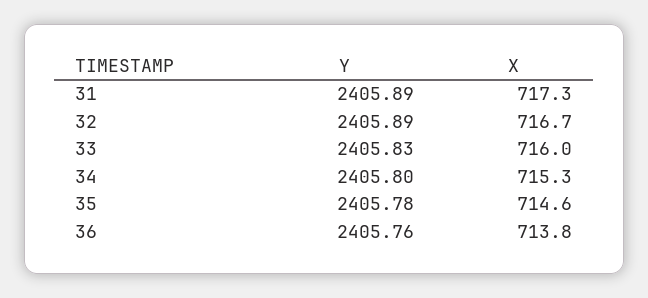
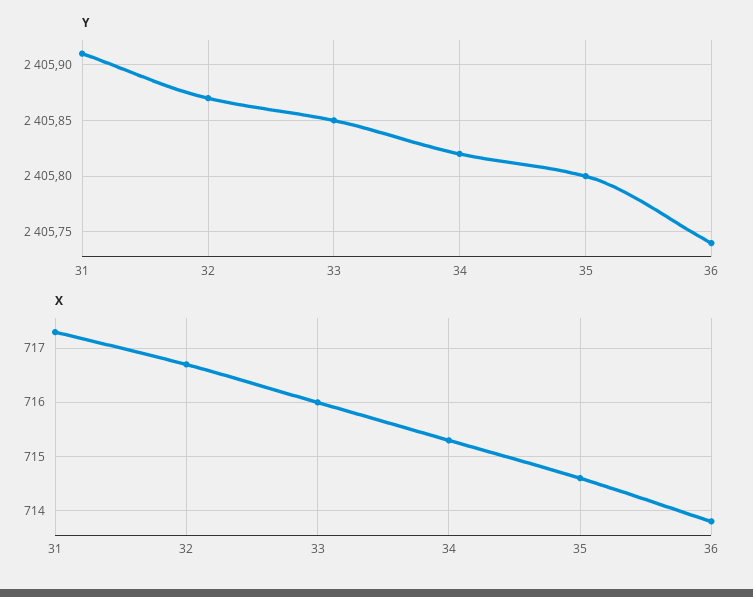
Y, 31: 2405.89 -> 2405.91
Y, 32: 2405.89 -> 2405.87
Y, 33: 2405.83 -> 2405.85
Y, 34: 2405.8 -> 2405.82
Y, 35: 2405.78 -> 2405.8
Y, 36: 2405.76 -> 2405.74

